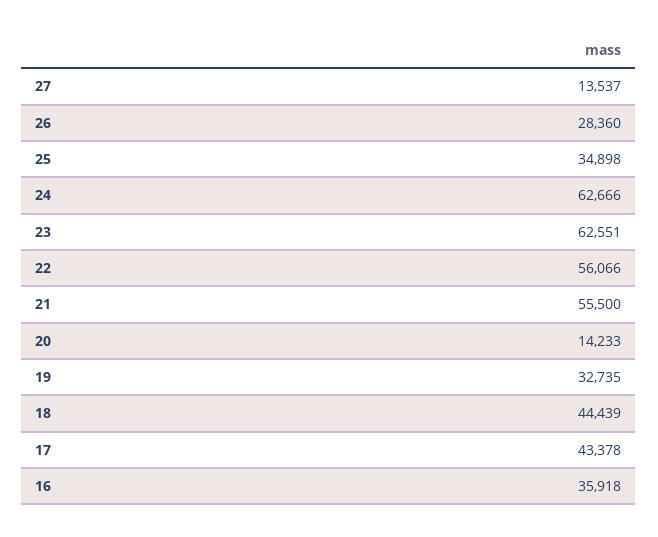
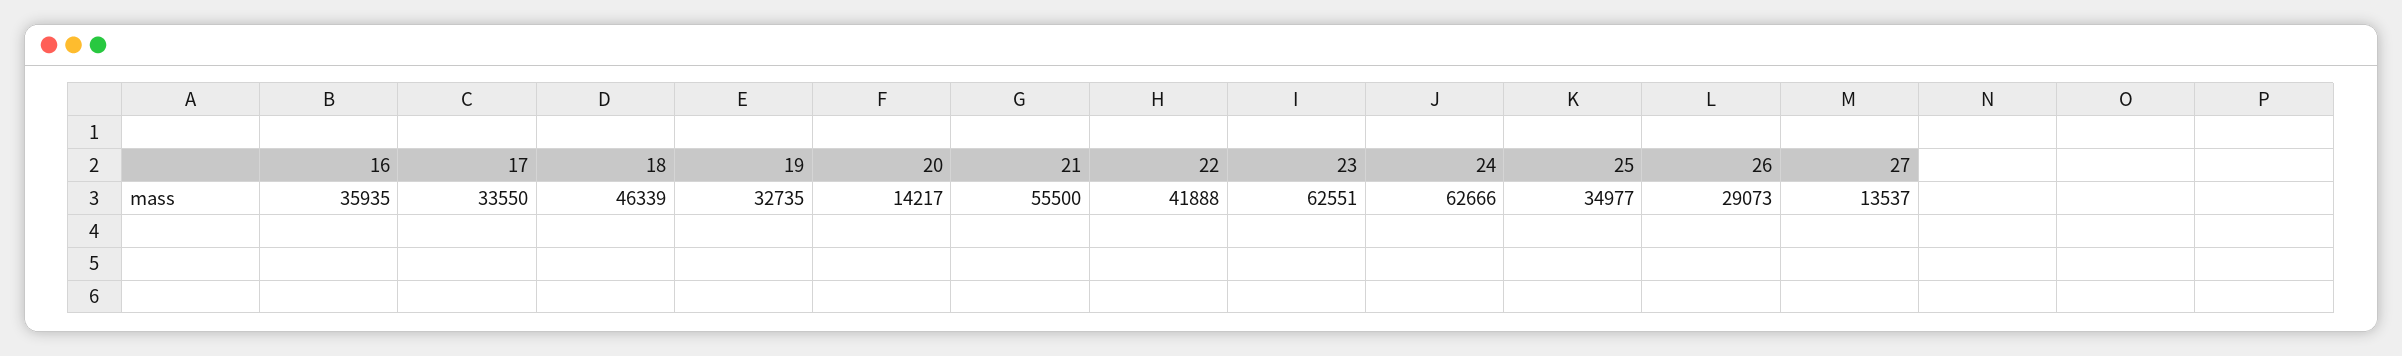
26: 28360 -> 29073
25: 34898 -> 34977
22: 56066 -> 41888
20: 14233 -> 14217
18: 44439 -> 46339
17: 43378 -> 33550
16: 35918 -> 35935

